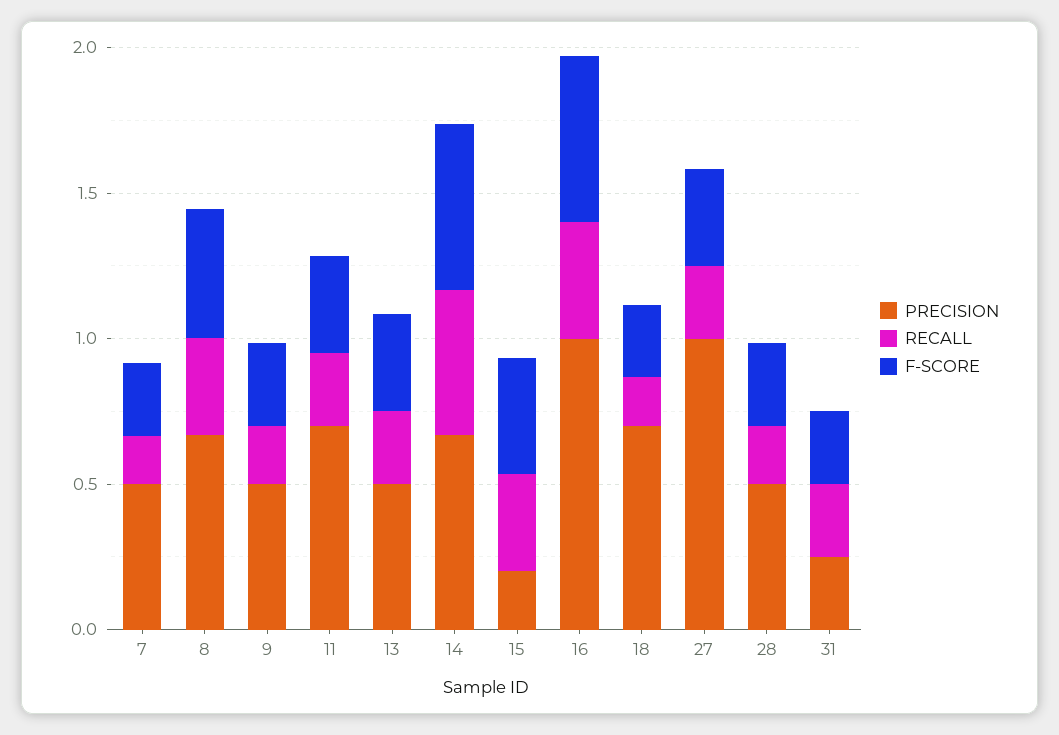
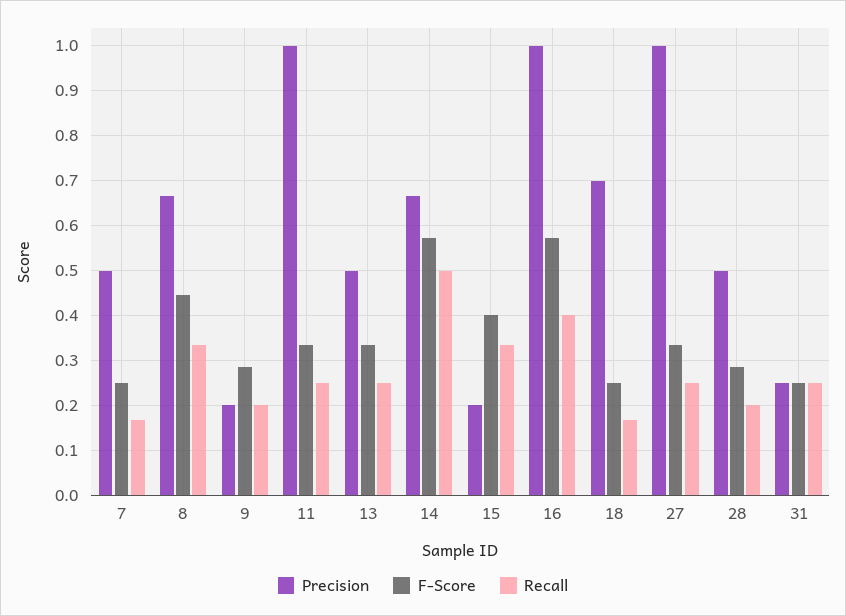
PRECISION, 9: 0.5 -> 0.2
PRECISION, 11: 0.7 -> 1

